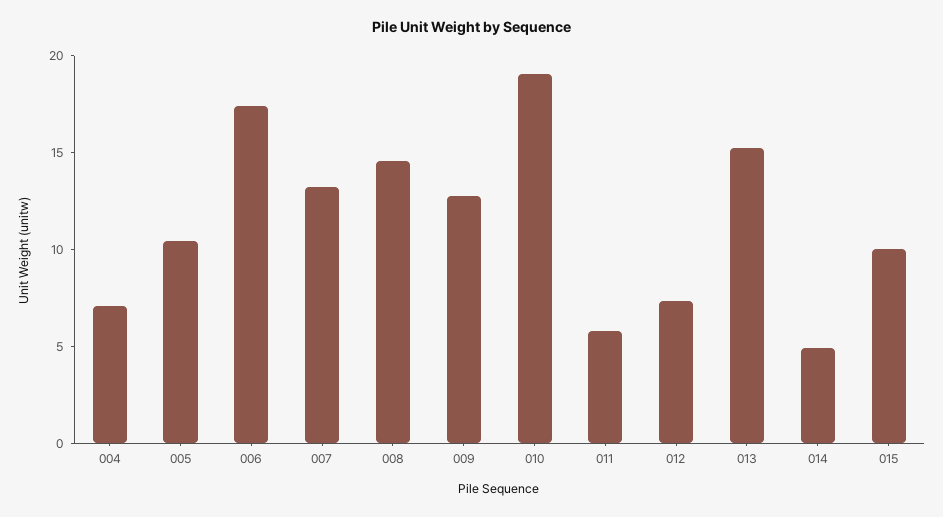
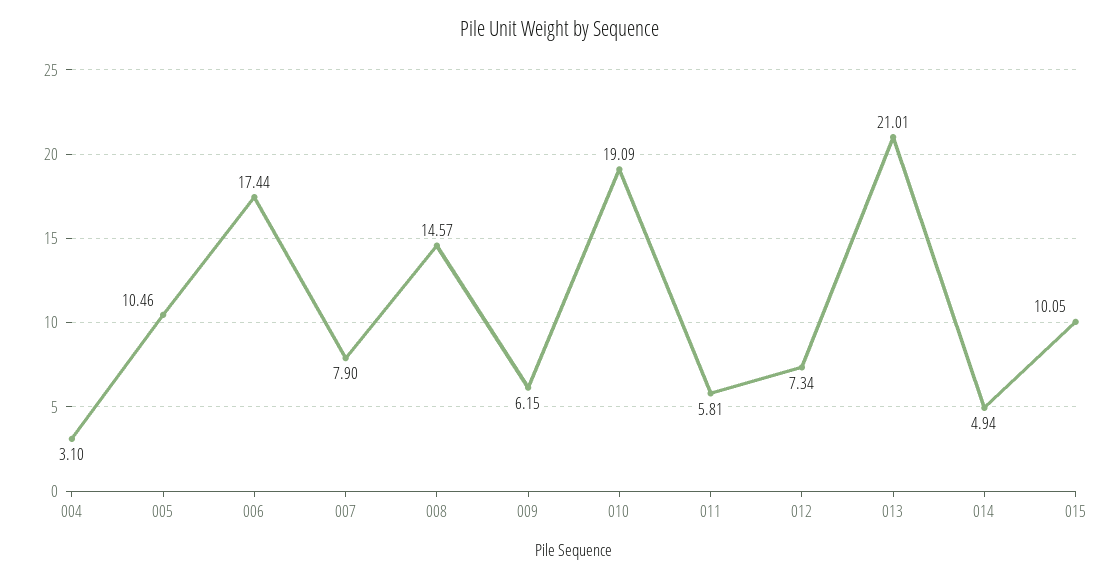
004: 7 -> 3.1
007: 13 -> 7.9
009: 13 -> 6.15
013: 15 -> 21.01

